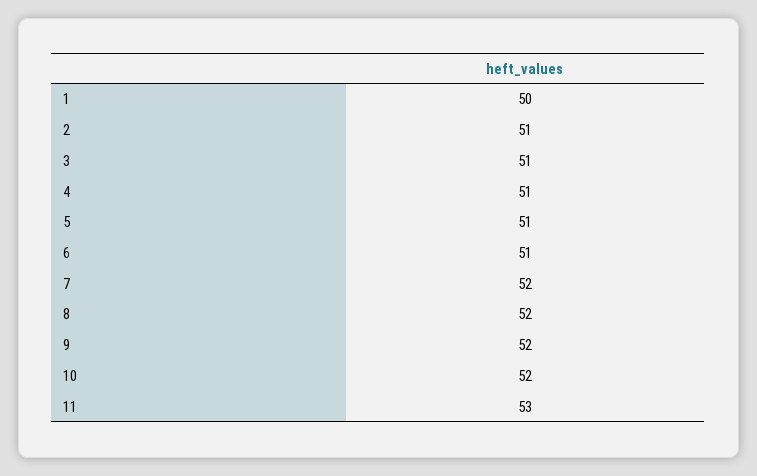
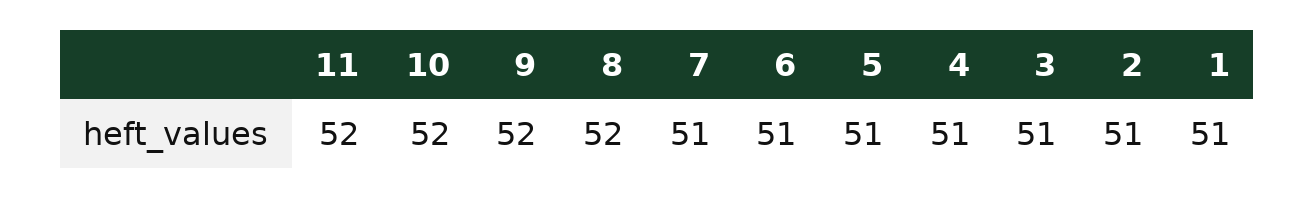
1: 50 -> 51
7: 52 -> 51
11: 53 -> 52

